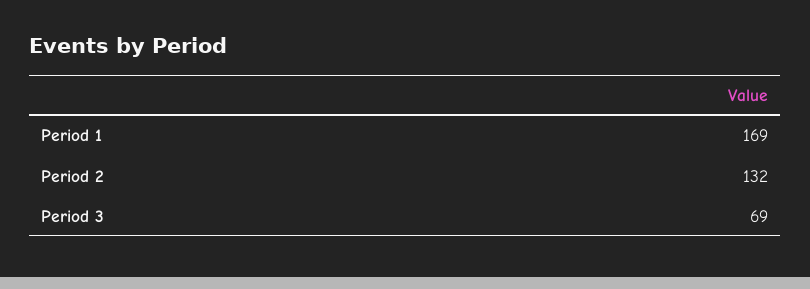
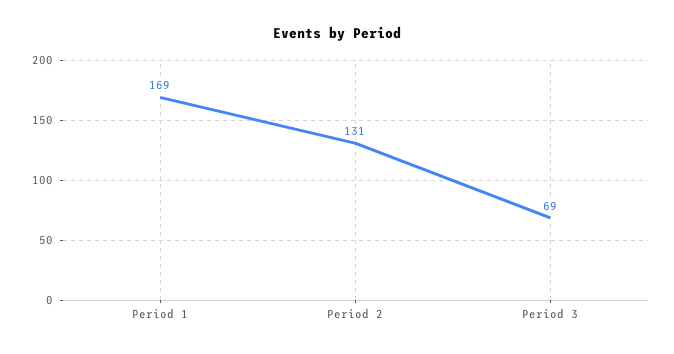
Period 2: 132 -> 131

